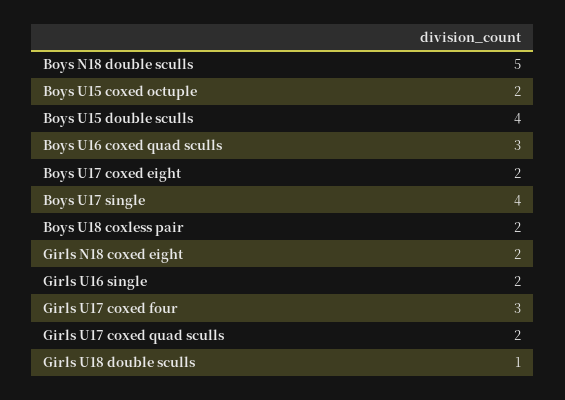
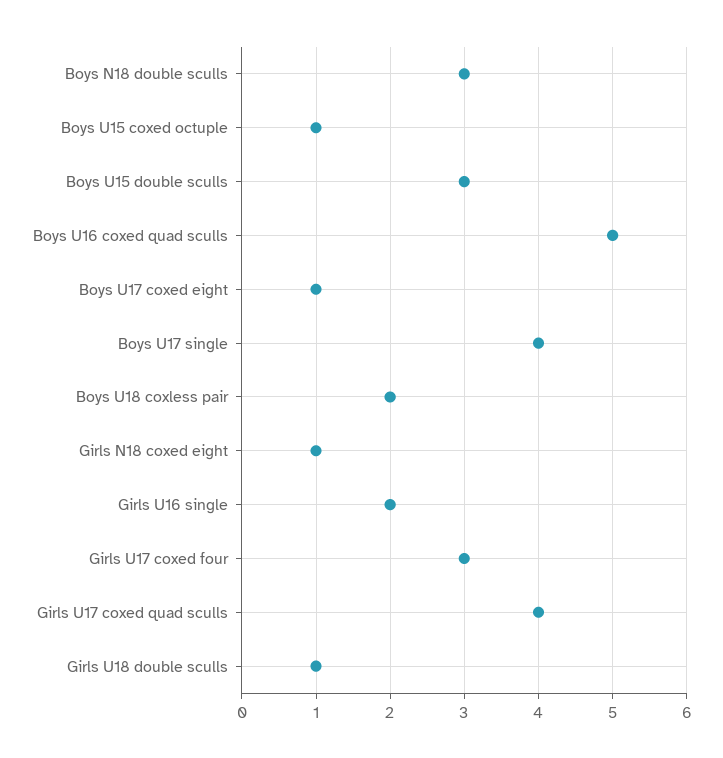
Boys N18 double sculls: 5 -> 3
Boys U15 coxed octuple: 2 -> 1
Boys U15 double sculls: 4 -> 3
Boys U16 coxed quad sculls: 3 -> 5
Boys U17 coxed eight: 2 -> 1
Girls N18 coxed eight: 2 -> 1
Girls U17 coxed quad sculls: 2 -> 4

